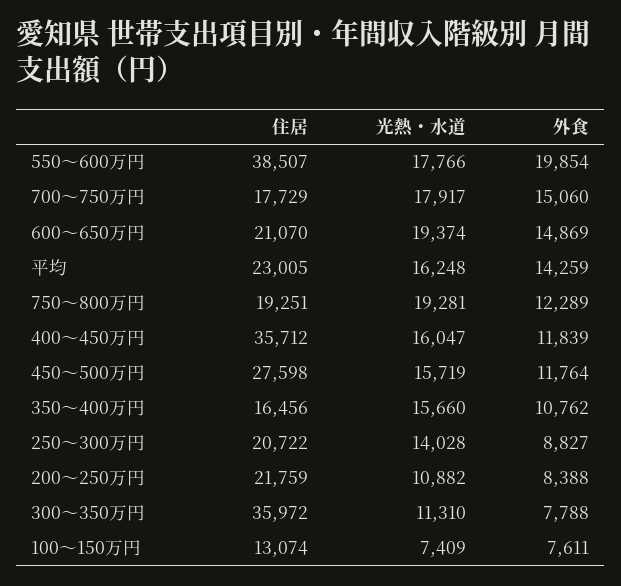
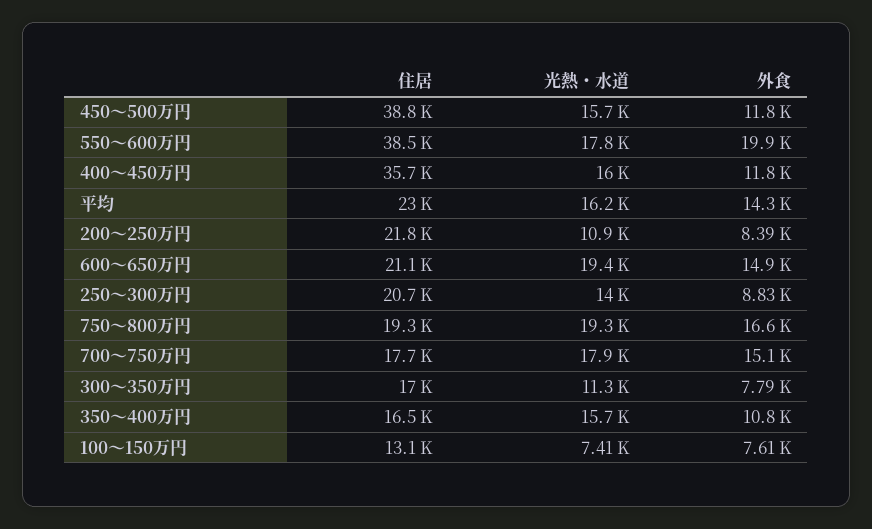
外食, 750～800万円: 12289 -> 16600
住居, 450～500万円: 27598 -> 38800
住居, 300～350万円: 35972 -> 17000

